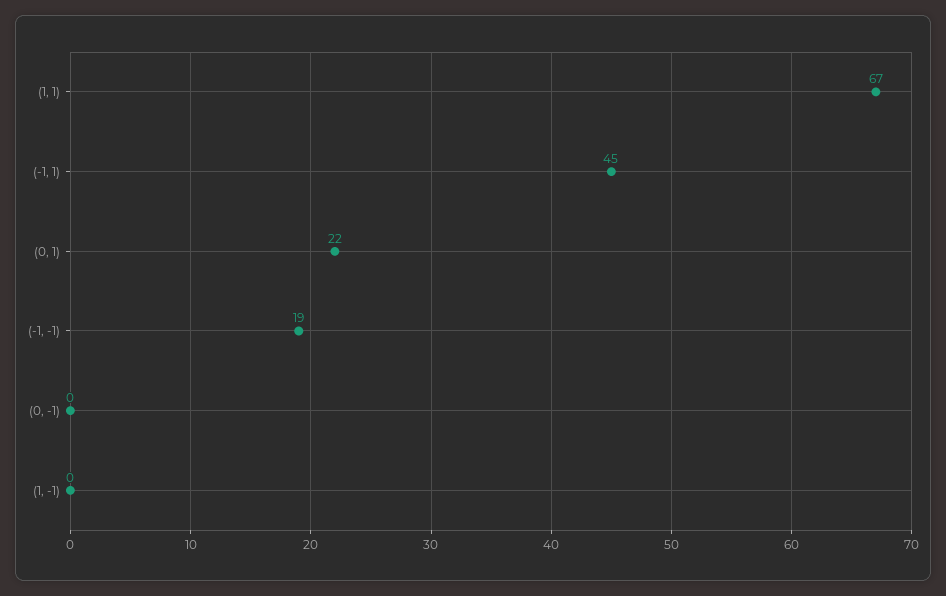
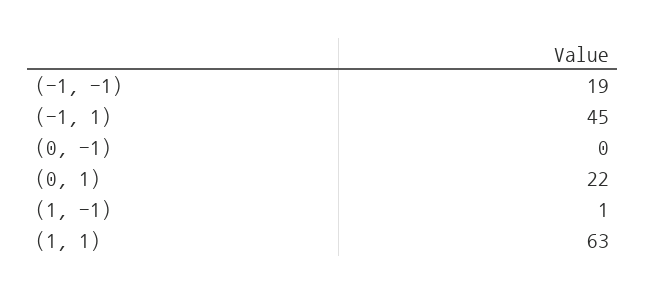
(1, 1): 67 -> 63
(1, -1): 0 -> 1

